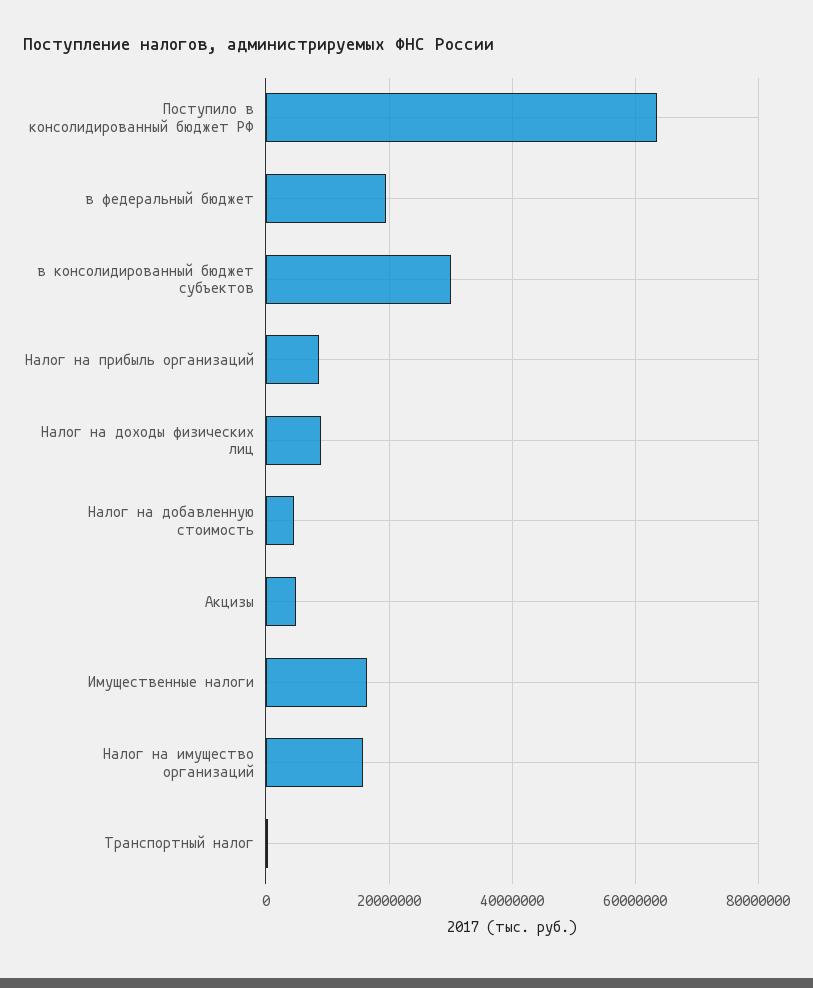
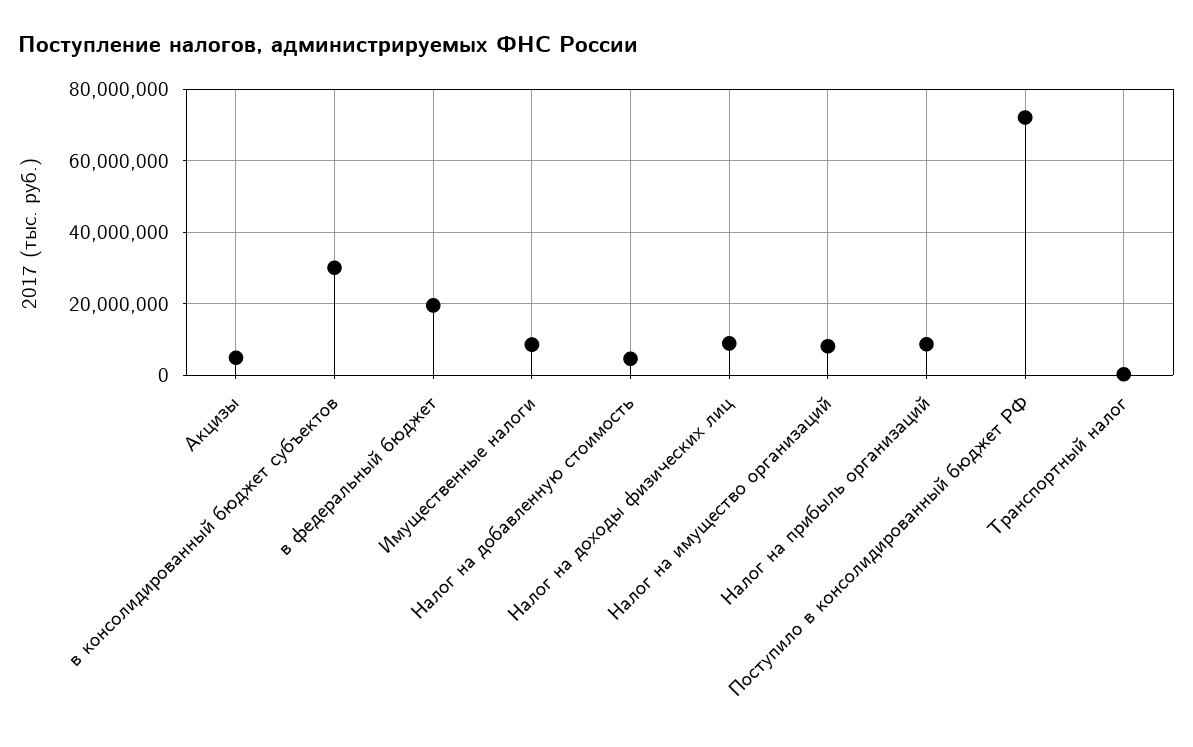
Поступило в консолидированный бюджет РФ: 64000000 -> 72000000
Имущественные налоги: 16000000 -> 8000000
Налог на имущество организаций: 16000000 -> 8000000

